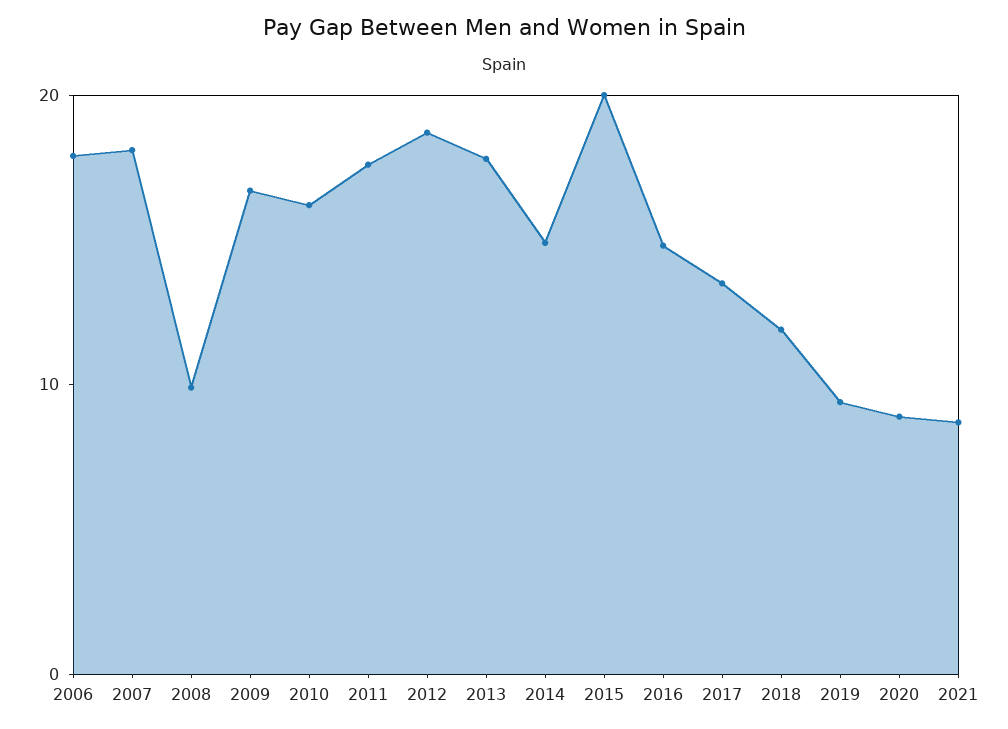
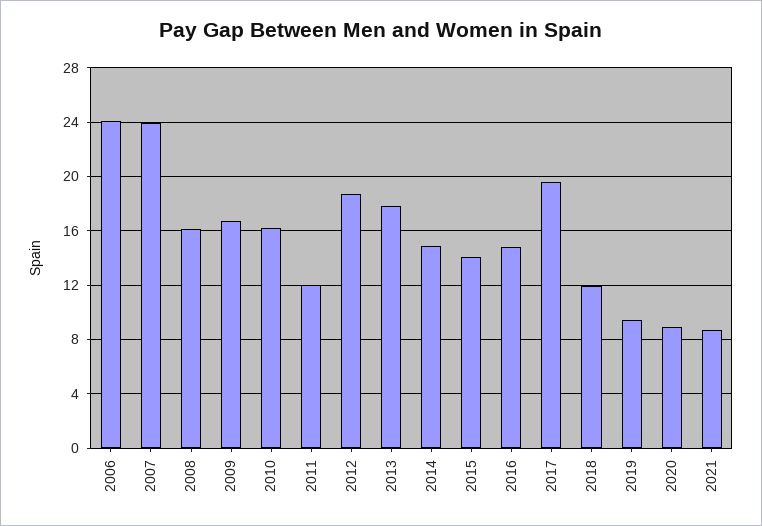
2006: 18 -> 24
2007: 18 -> 24
2008: 10 -> 16
2011: 18 -> 12
2015: 20 -> 14
2017: 14 -> 19.5

